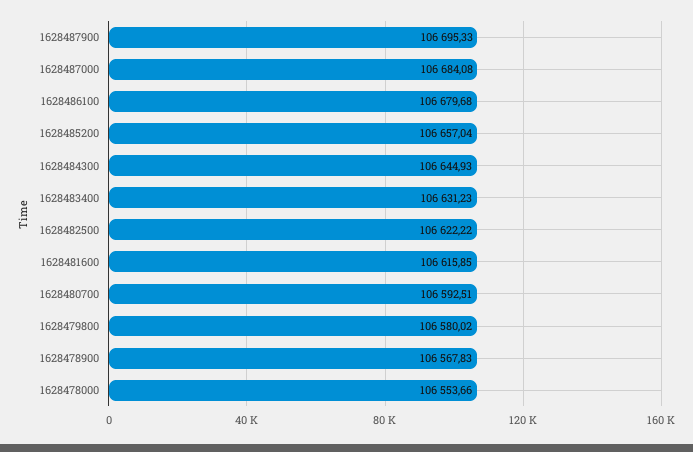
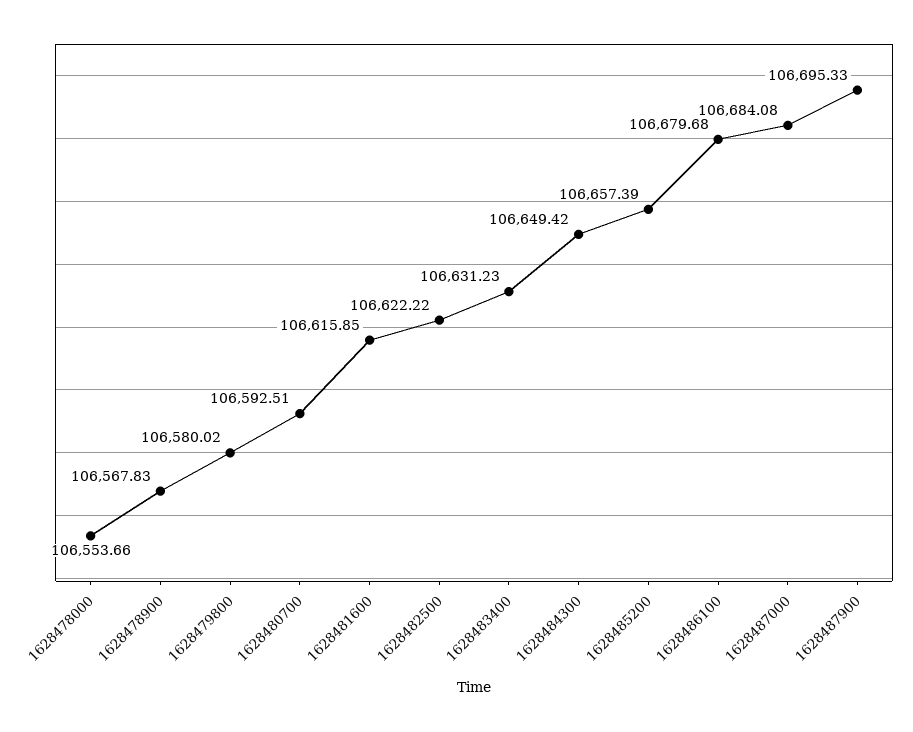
1628485200: 106657.04 -> 106657.39
1628484300: 106644.93 -> 106649.42

